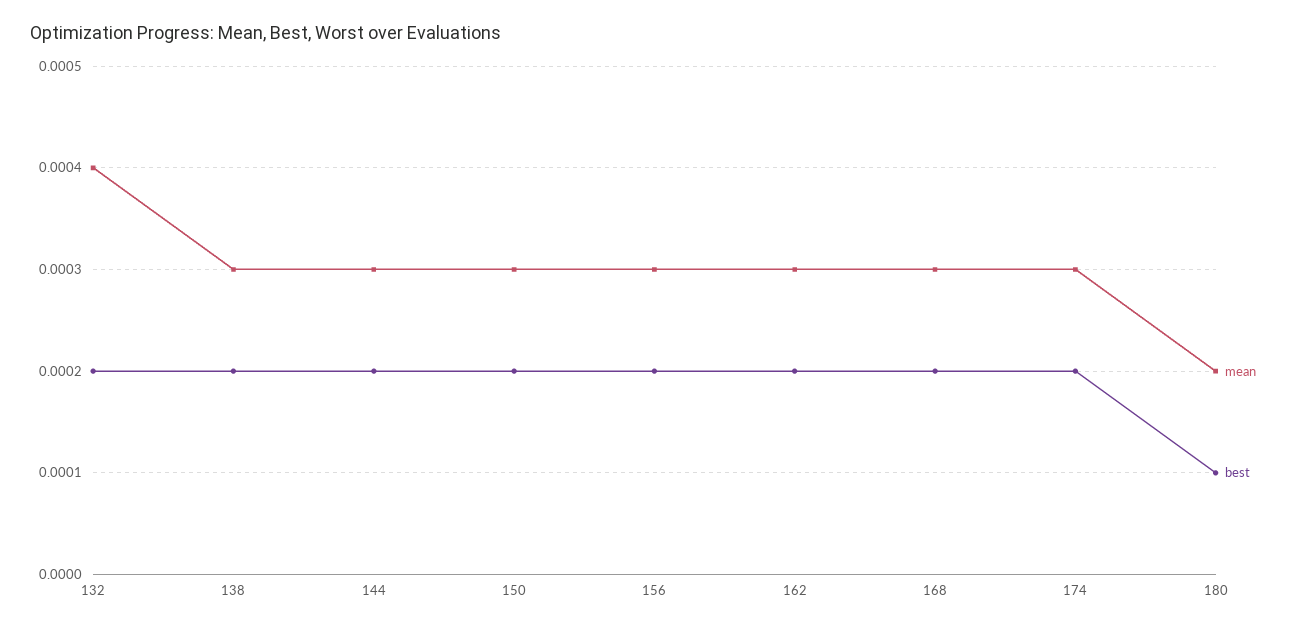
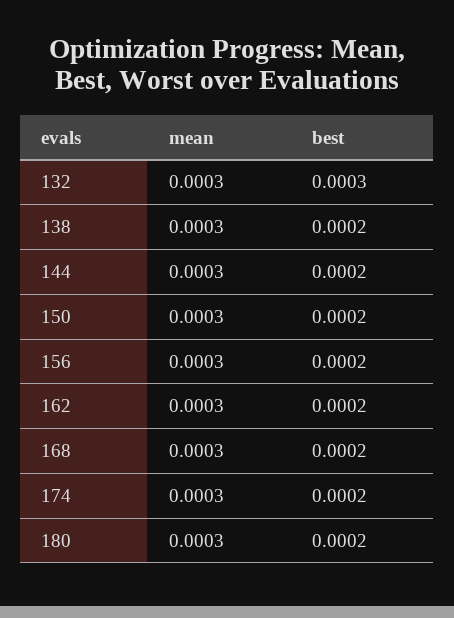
mean, 132: 0.0004 -> 0.0003
best, 132: 0.0002 -> 0.0003
mean, 180: 0.0002 -> 0.0003
best, 180: 0.0001 -> 0.0002

